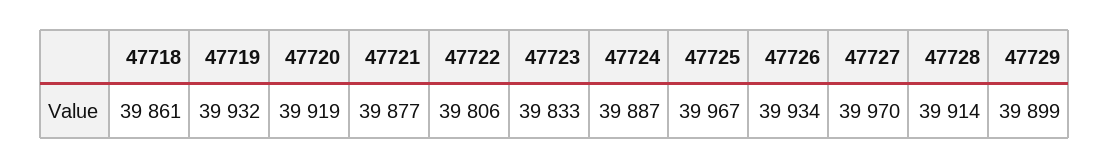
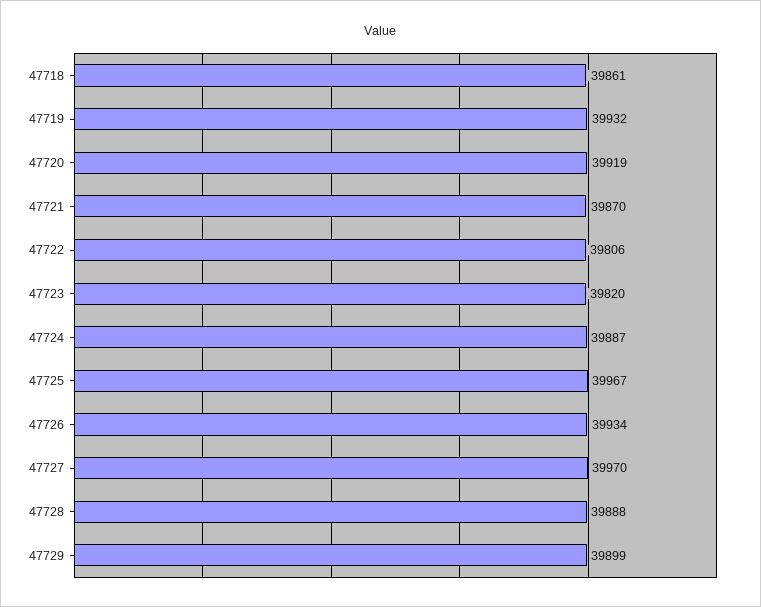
47721: 39877 -> 39870
47723: 39833 -> 39820
47728: 39914 -> 39888

